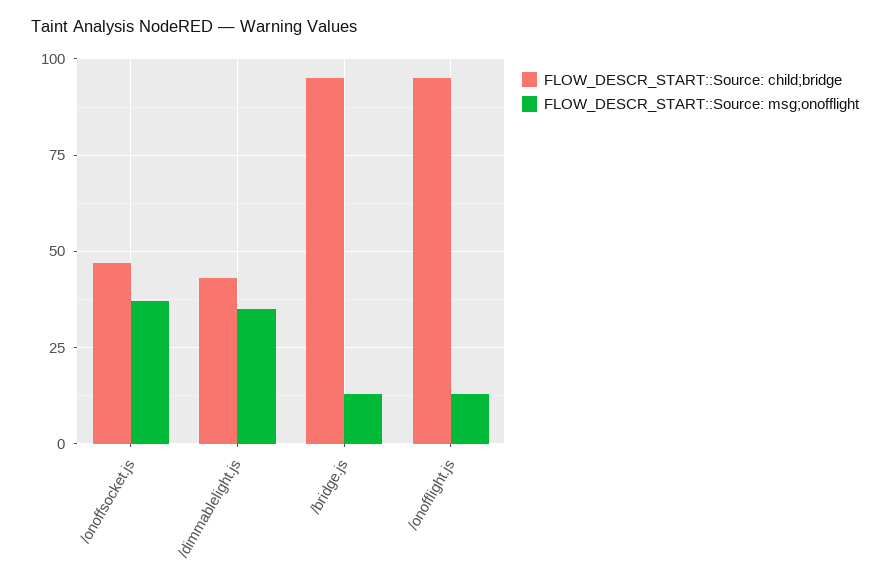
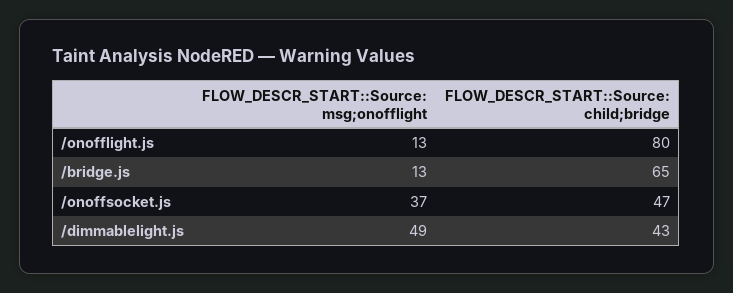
FLOW_DESCR_START::Source: msg;onofflight, /dimmablelight.js: 35 -> 49
FLOW_DESCR_START::Source: child;bridge, /bridge.js: 95 -> 65
FLOW_DESCR_START::Source: child;bridge, /onofflight.js: 95 -> 80

